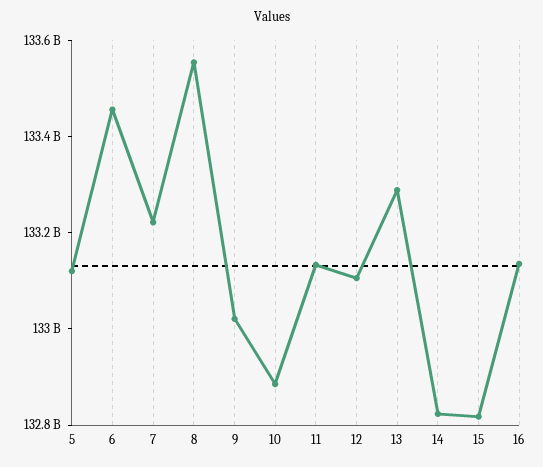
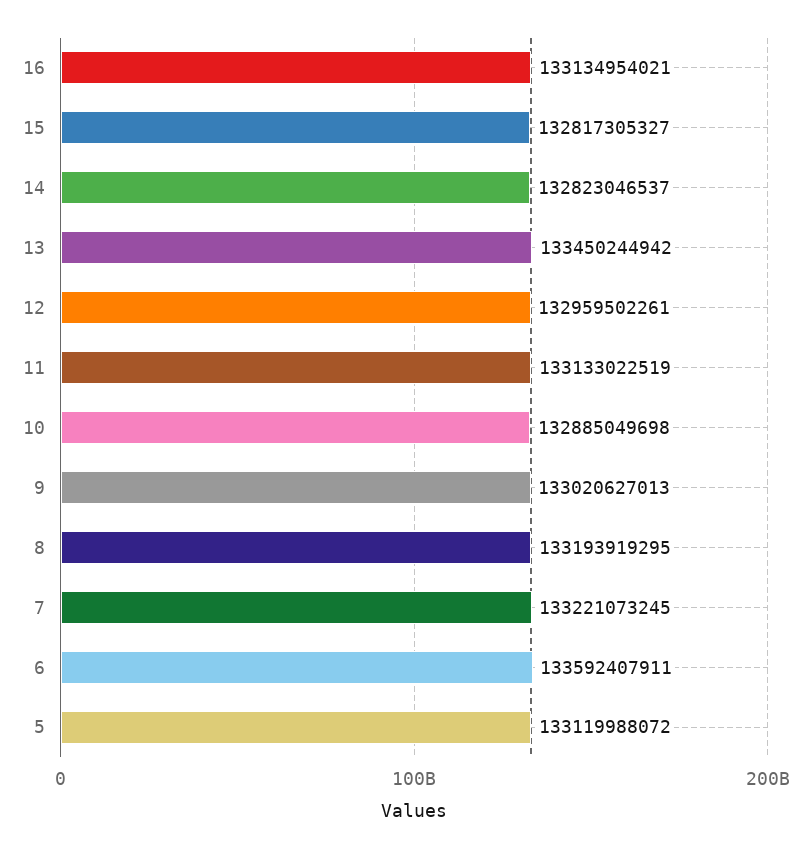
6: 133450000000 -> 133592407911
8: 133550000000 -> 133193919295
12: 133100000000 -> 132959502261
13: 133300000000 -> 133450244942

